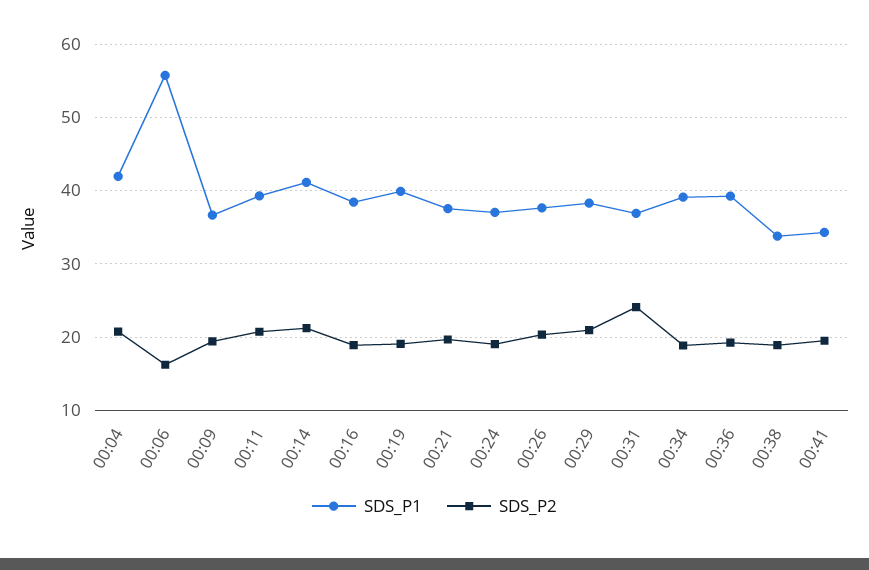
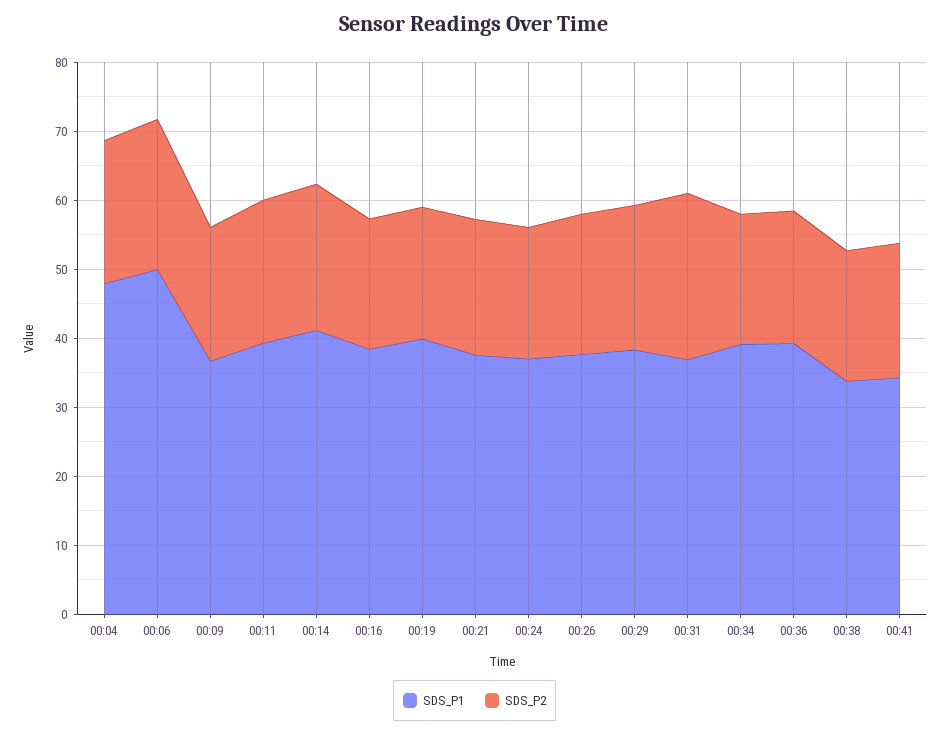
SDS_P1, 00:04: 42 -> 48
SDS_P1, 00:06: 56 -> 50
SDS_P2, 00:06: 16 -> 22

